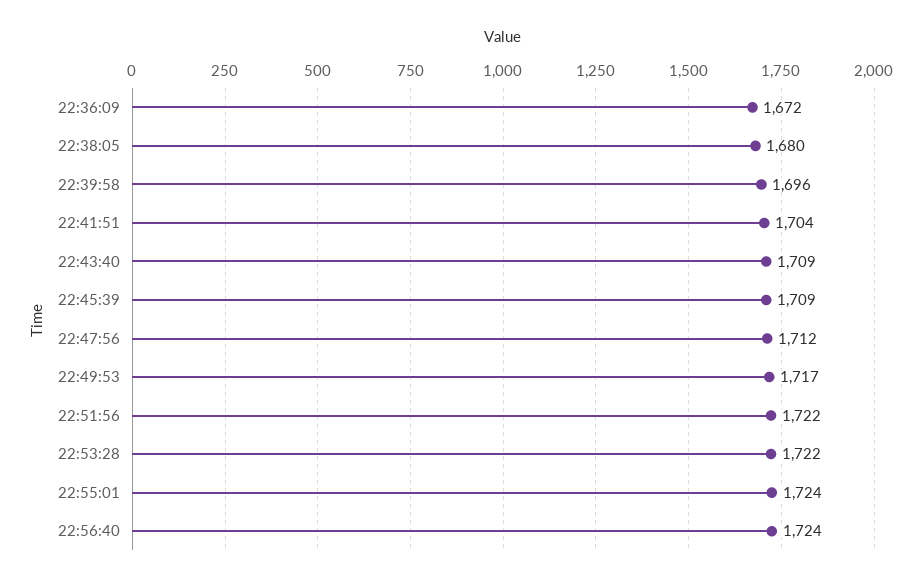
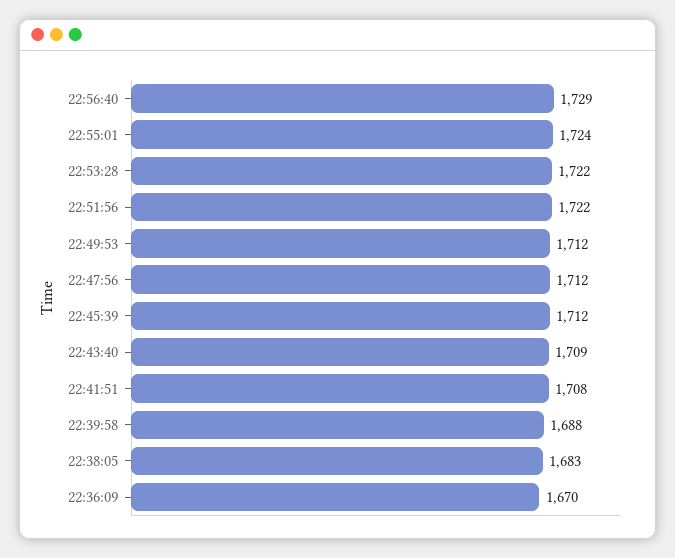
22:36:09: 1672 -> 1670
22:38:05: 1680 -> 1683
22:39:58: 1696 -> 1688
22:41:51: 1704 -> 1708
22:45:39: 1709 -> 1712
22:49:53: 1717 -> 1712
22:56:40: 1724 -> 1729

